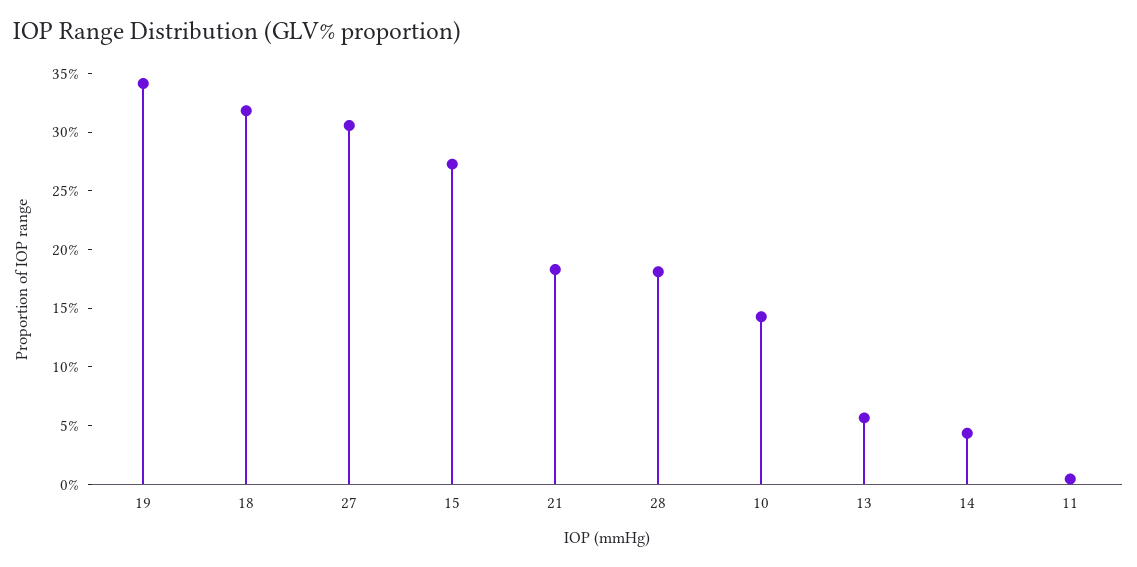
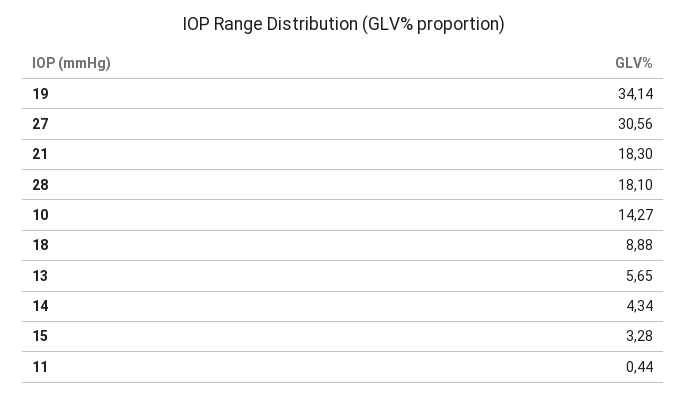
18: 32 -> 8.88
15: 27 -> 3.28

